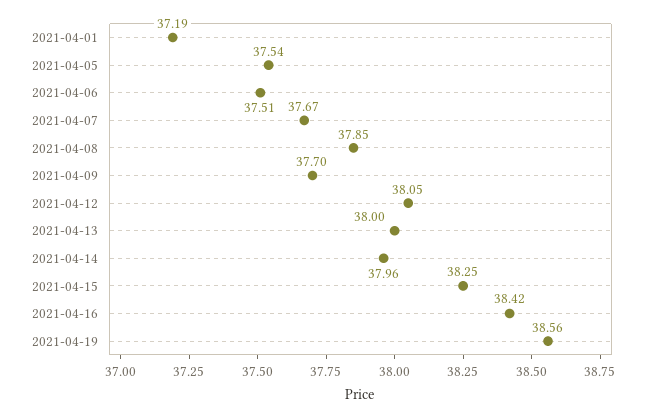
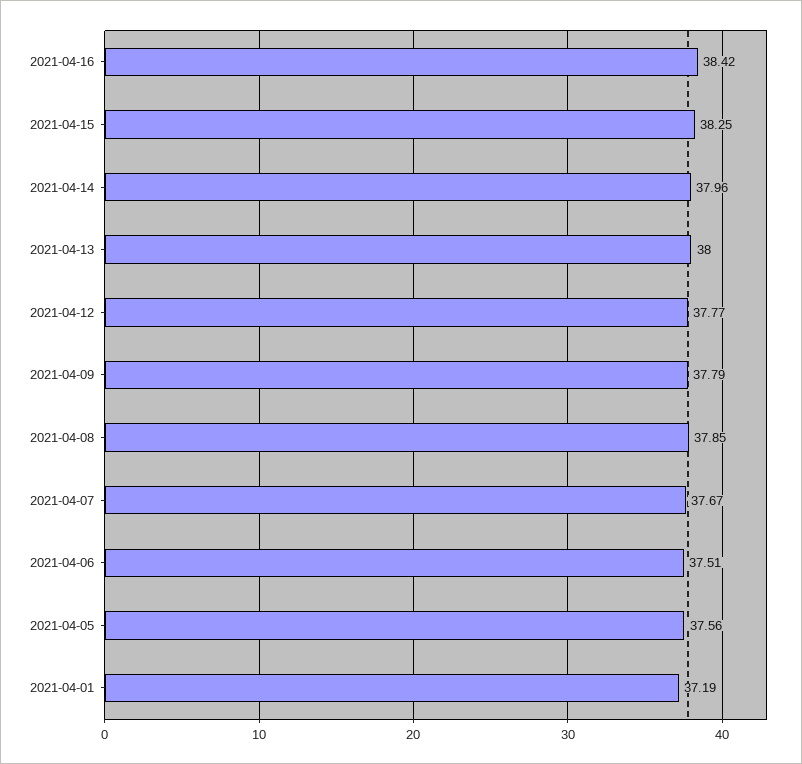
2021-04-05: 37.54 -> 37.56
2021-04-09: 37.7 -> 37.79
2021-04-12: 38.05 -> 37.77
2021-04-19: 38.56 -> none

